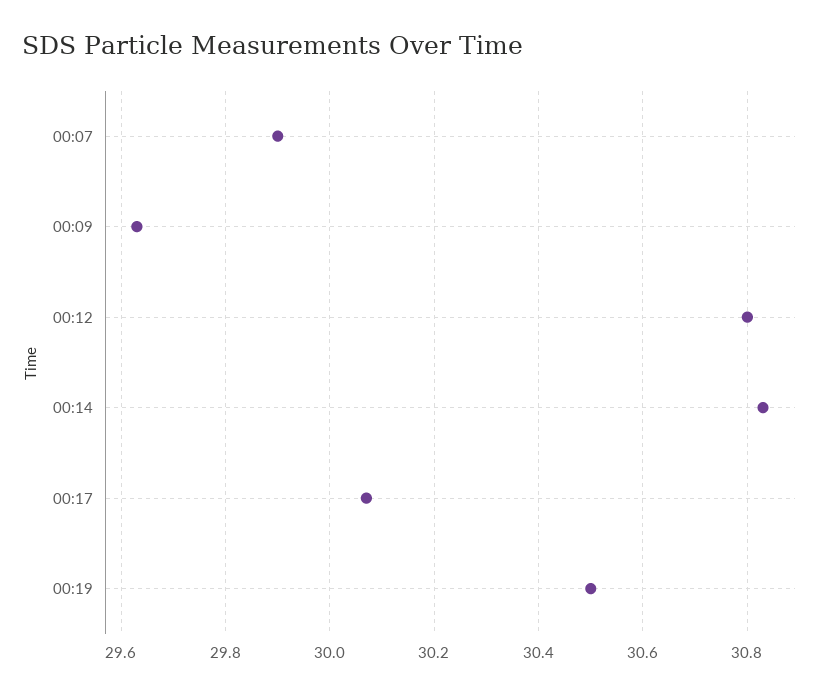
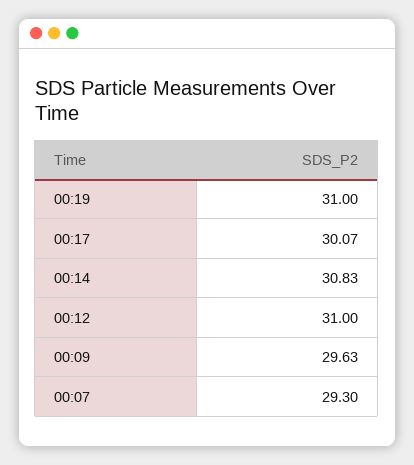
00:07: 29.9 -> 29.3
00:12: 30.8 -> 31
00:19: 30.5 -> 31

